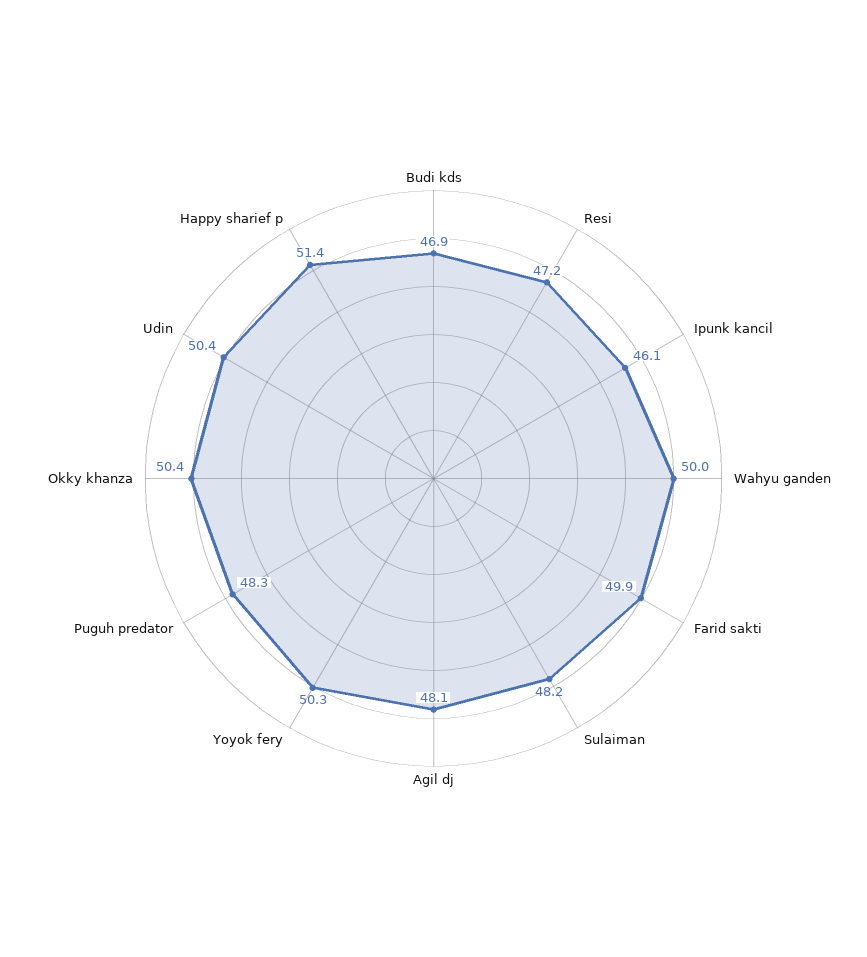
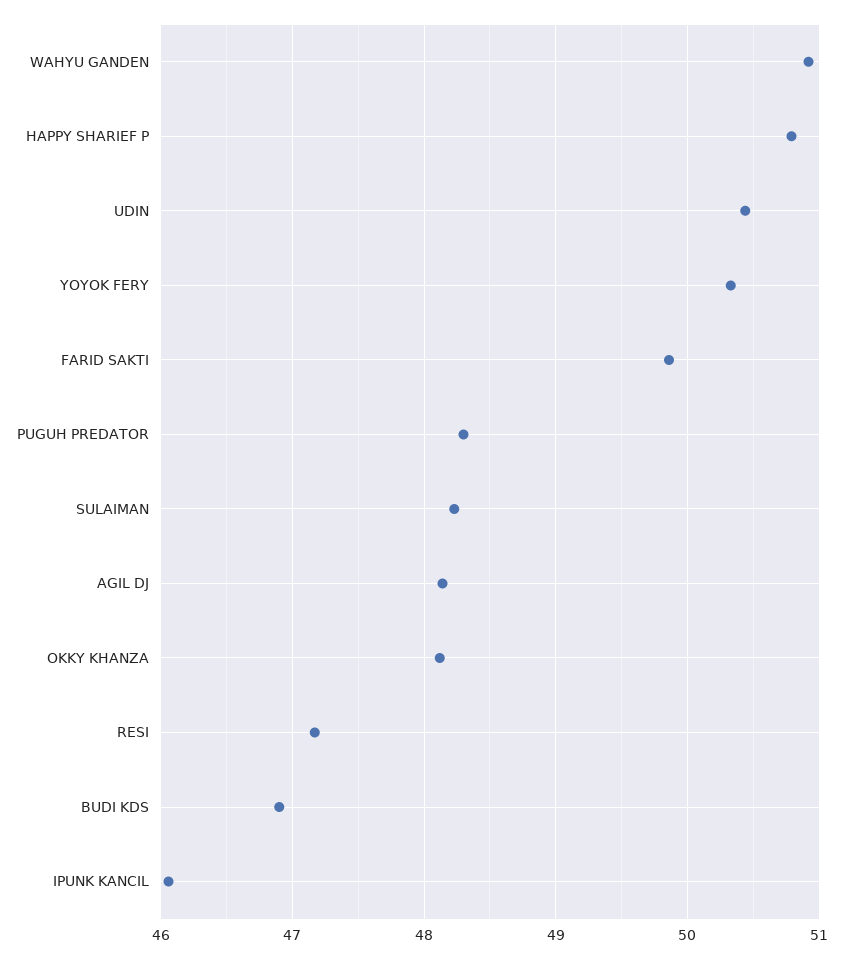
Wahyu ganden: 50 -> 50.9
Okky khanza: 50.4 -> 48.1
Happy sharief p: 51.4 -> 50.8

